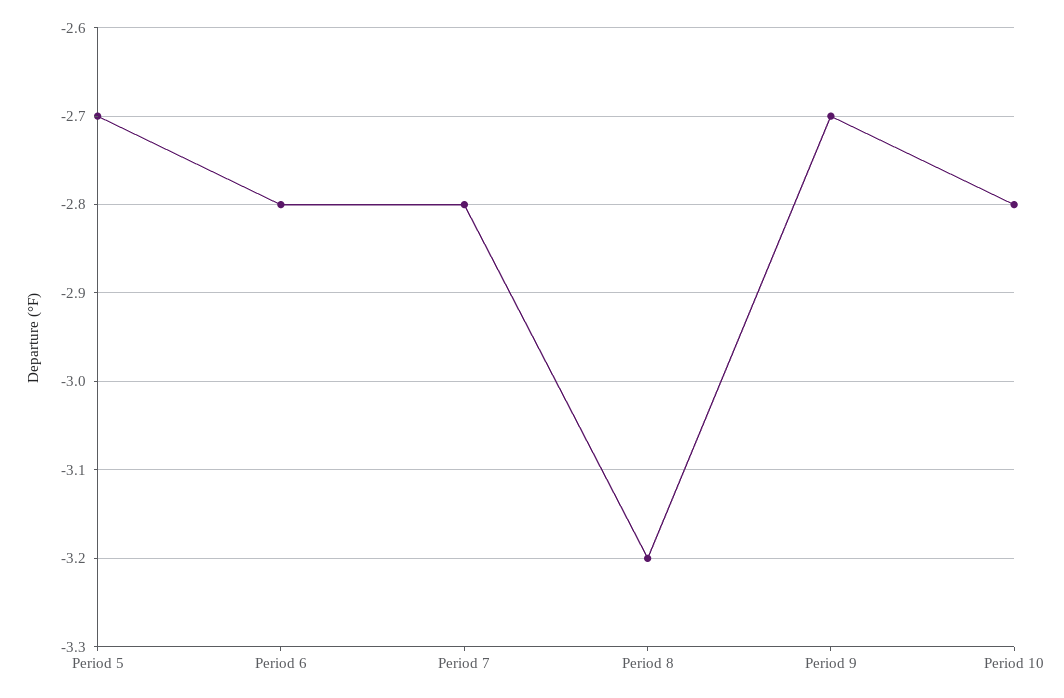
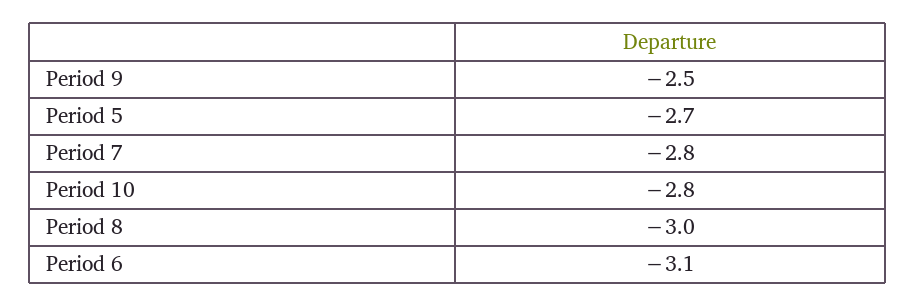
Period 6: -2.8 -> -3.1
Period 8: -3.2 -> -3
Period 9: -2.7 -> -2.5

